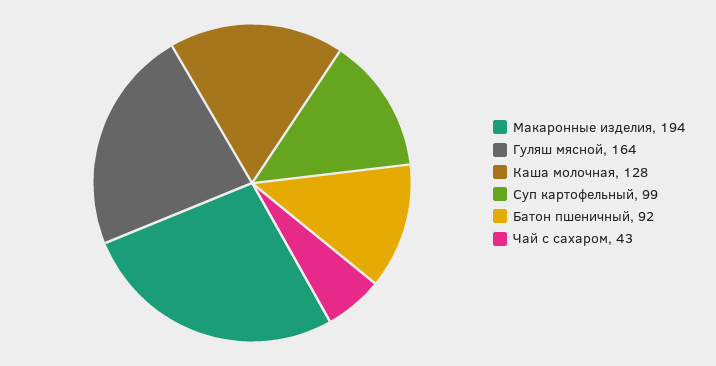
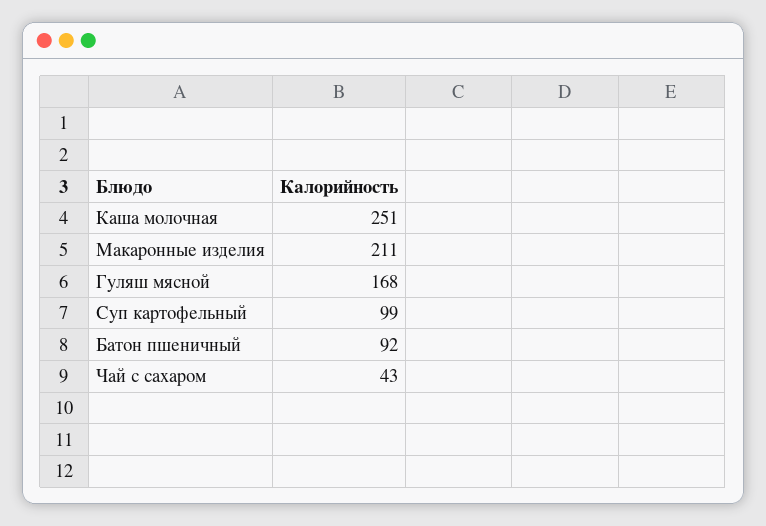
Макаронные изделия: 194 -> 211
Гуляш мясной: 164 -> 168
Каша молочная: 128 -> 251

